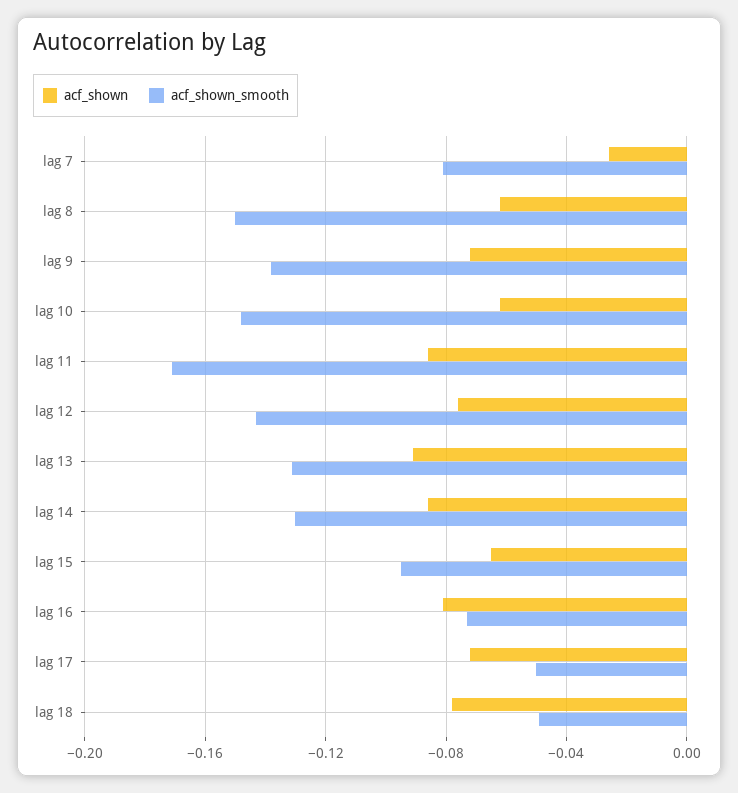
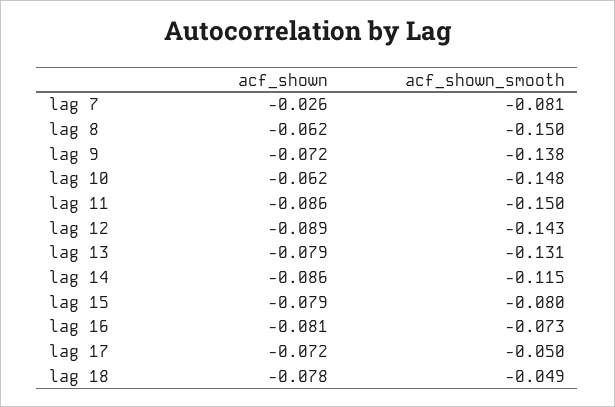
acf_shown_smooth, lag 11: -0.17 -> -0.15
acf_shown, lag 12: -0.075 -> -0.089
acf_shown, lag 13: -0.09 -> -0.079
acf_shown_smooth, lag 14: -0.13 -> -0.115
acf_shown, lag 15: -0.065 -> -0.079
acf_shown_smooth, lag 15: -0.095 -> -0.08

